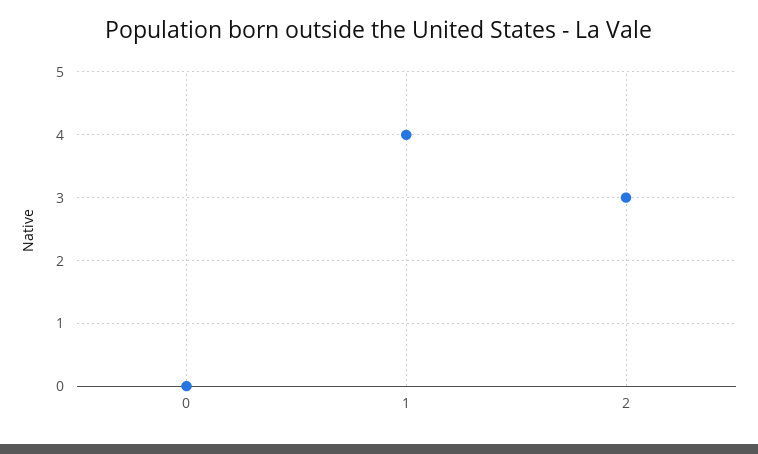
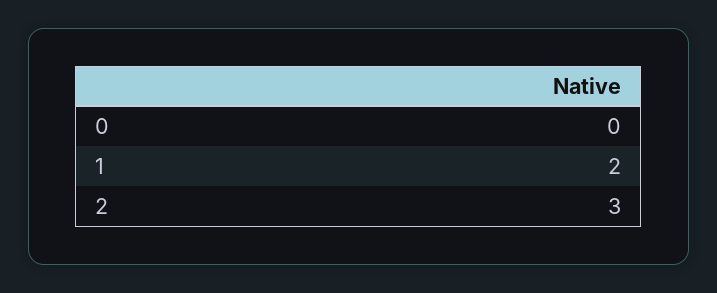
1: 4 -> 2

